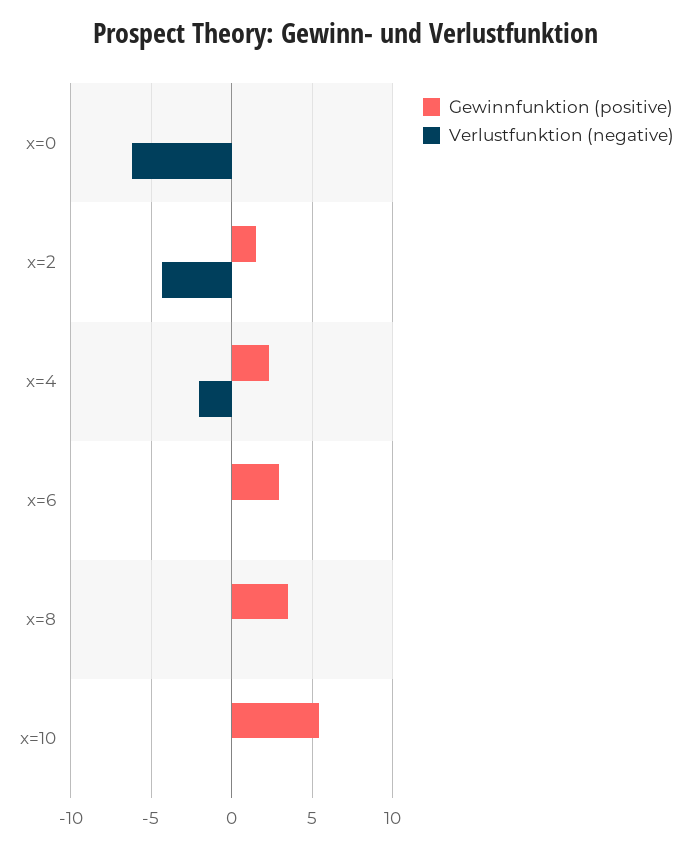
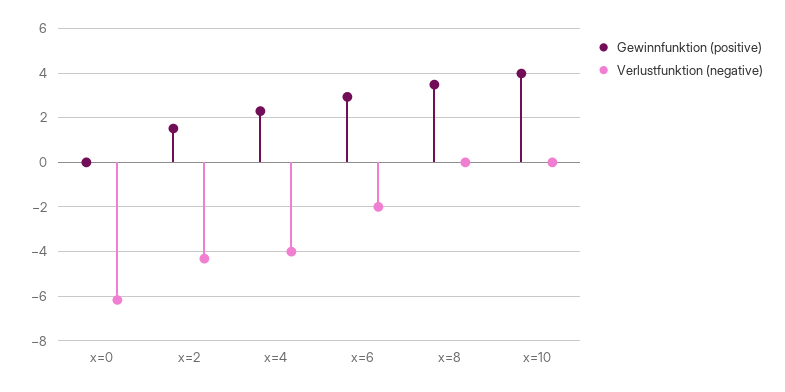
Verlustfunktion (negative), x=4: -2 -> -4
Verlustfunktion (negative), x=6: 0 -> -2
Gewinnfunktion (positive), x=10: 5.5 -> 4

